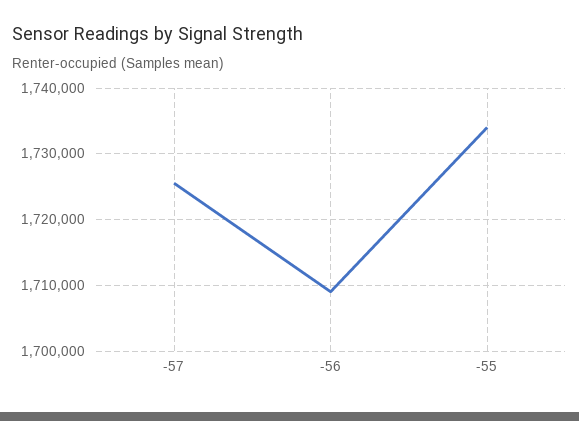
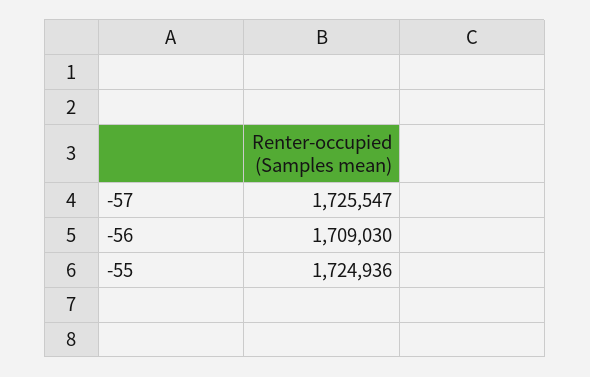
-55: 1734000 -> 1724936

